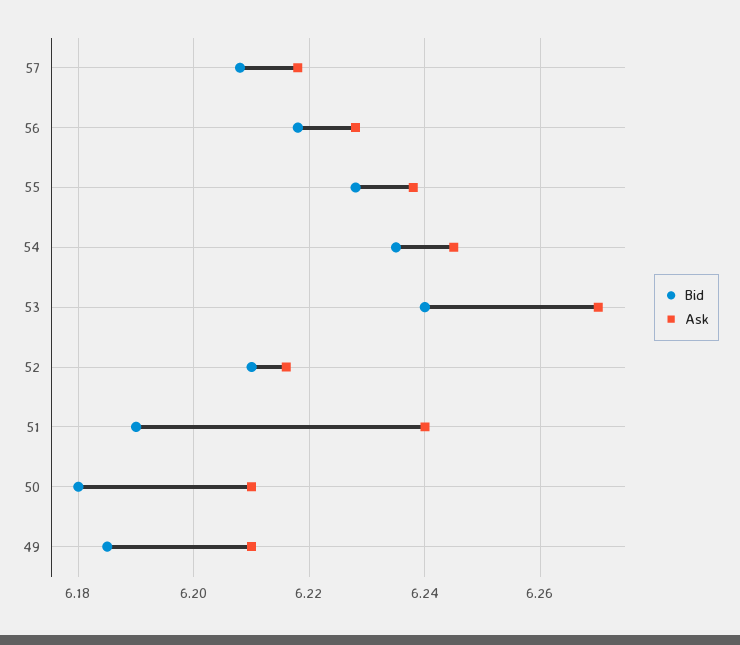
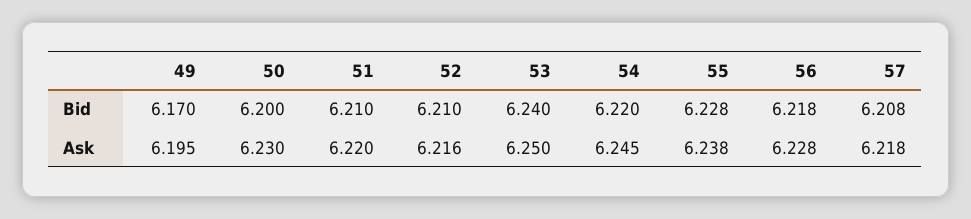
Bid, 54: 6.235 -> 6.22
Ask, 53: 6.27 -> 6.25
Bid, 51: 6.19 -> 6.21
Ask, 51: 6.24 -> 6.22
Bid, 50: 6.18 -> 6.2
Ask, 50: 6.21 -> 6.23
Bid, 49: 6.185 -> 6.17
Ask, 49: 6.21 -> 6.195

